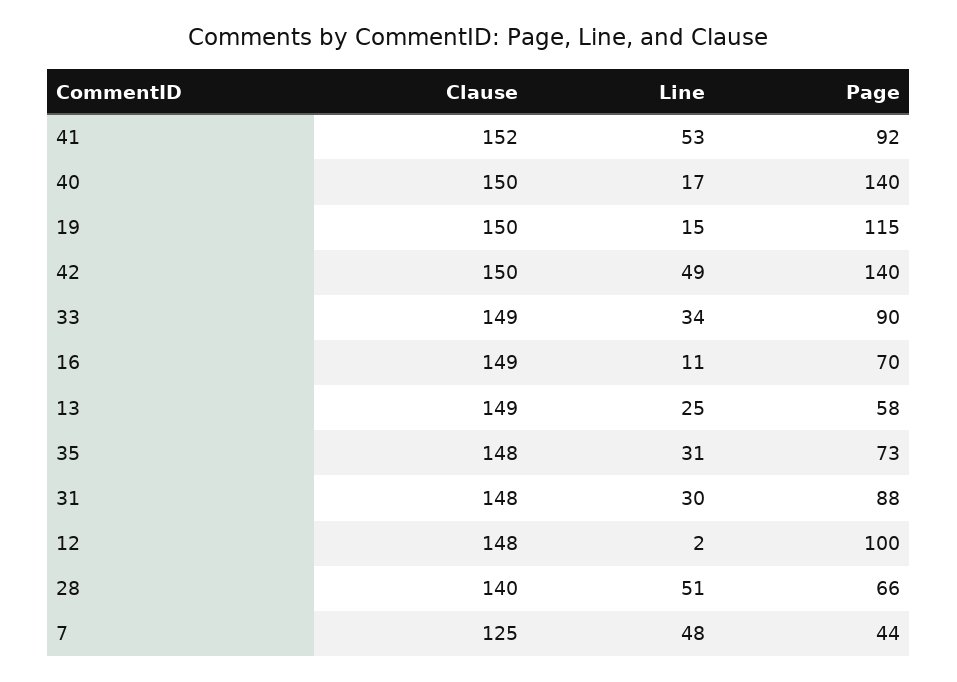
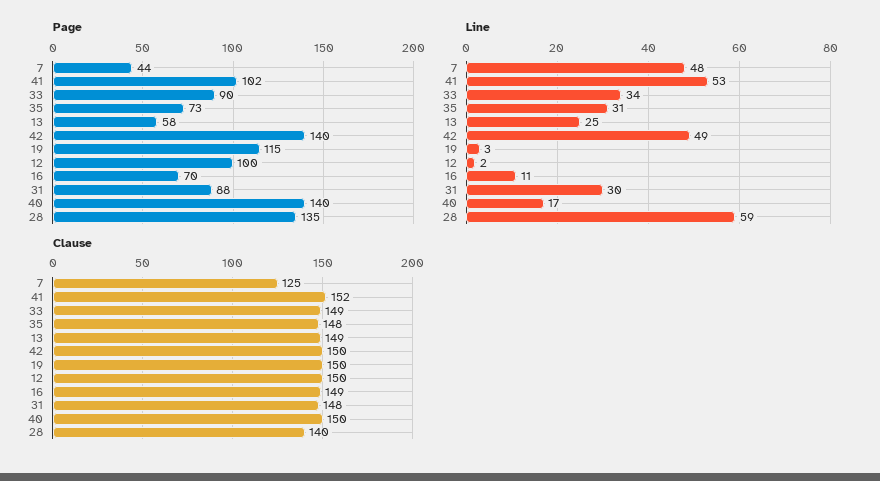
Page, 41: 92 -> 102
Line, 19: 15 -> 3
Clause, 12: 148 -> 150
Line, 28: 51 -> 59
Page, 28: 66 -> 135

